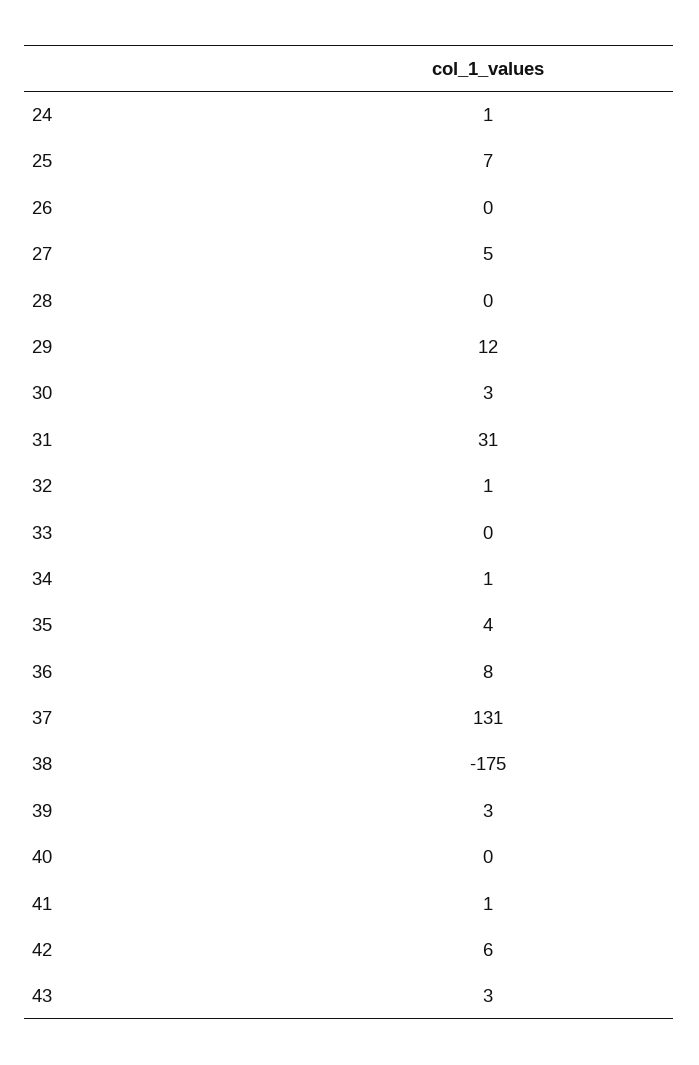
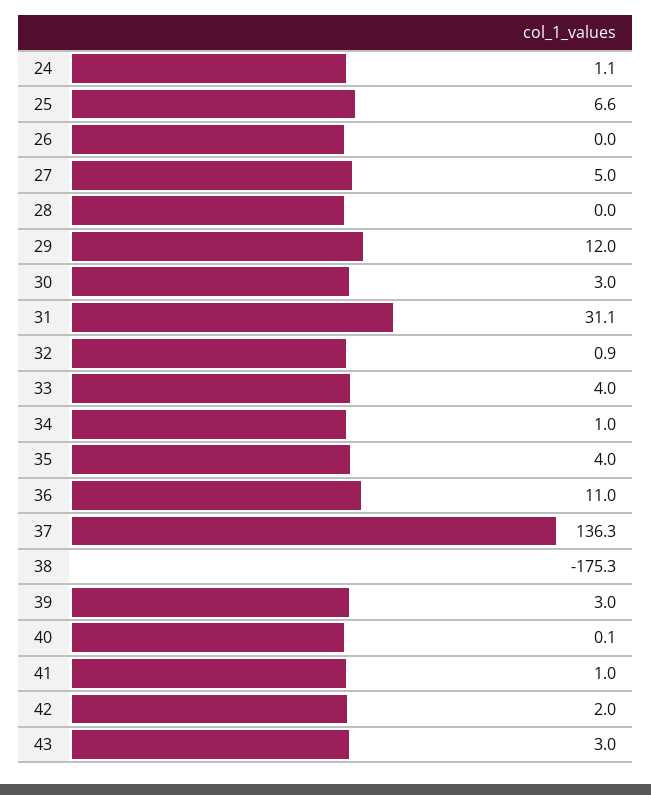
33: 0 -> 4
36: 8 -> 11
37: 131 -> 136.3
42: 6 -> 2

